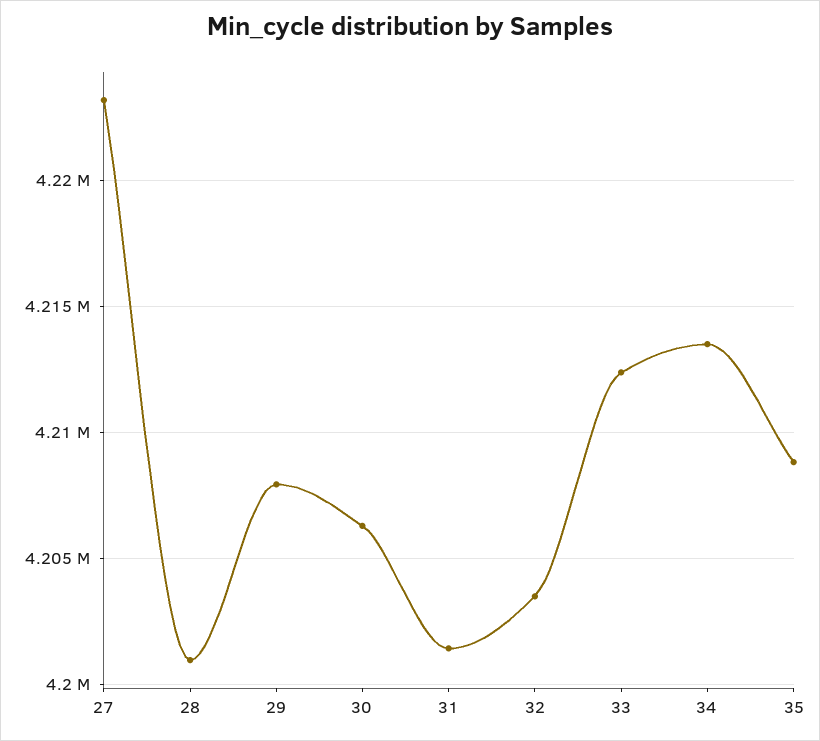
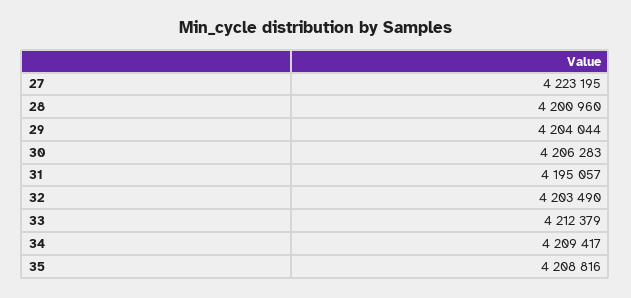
29: 4208000 -> 4204044
31: 4201500 -> 4195057
34: 4213500 -> 4209417

